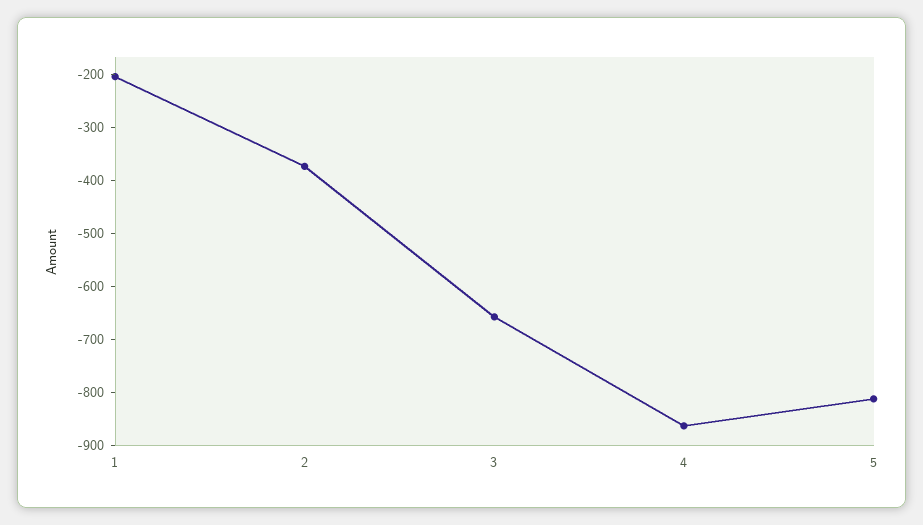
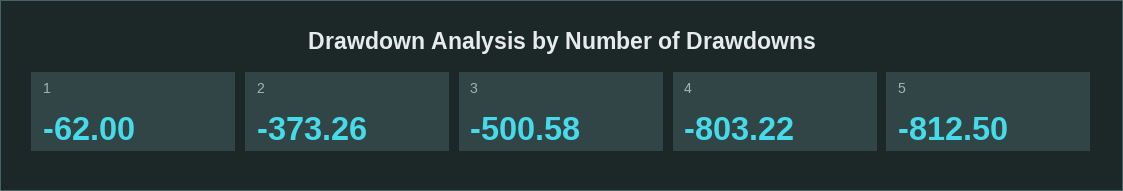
1: -200 -> -62
3: -660 -> -500.58
4: -860 -> -803.22

